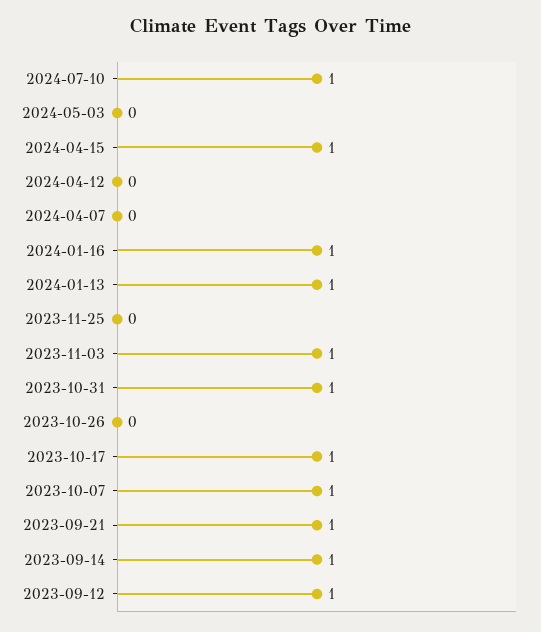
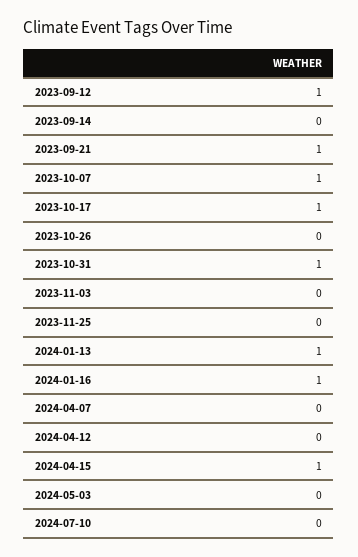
2024-07-10: 1 -> 0
2023-11-03: 1 -> 0
2023-09-14: 1 -> 0

